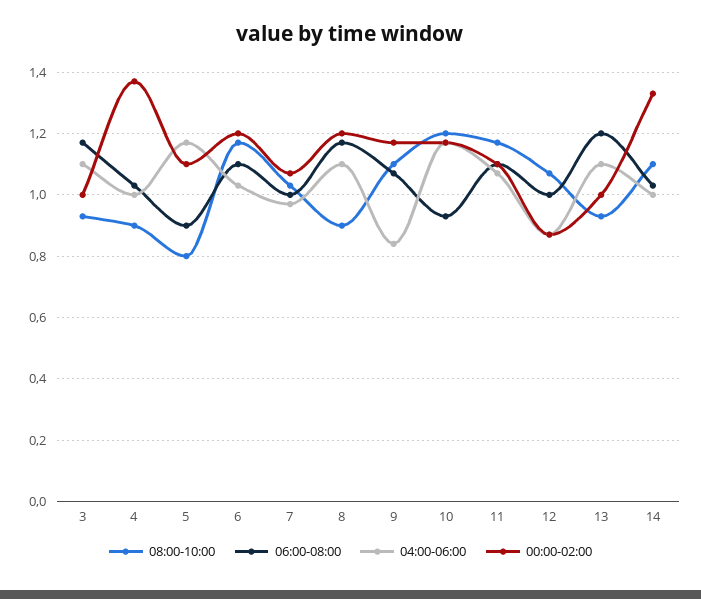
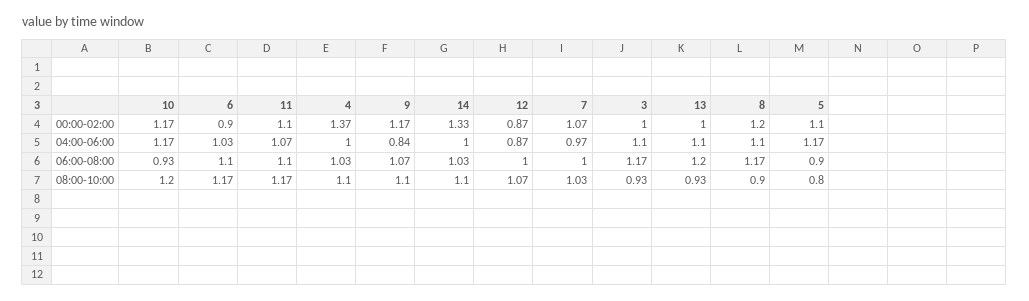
08:00-10:00, 4: 0.9 -> 1.1
00:00-02:00, 6: 1.2 -> 0.9

